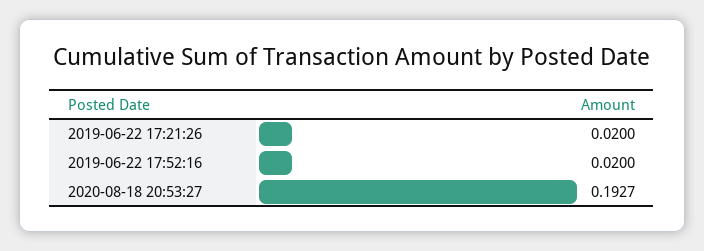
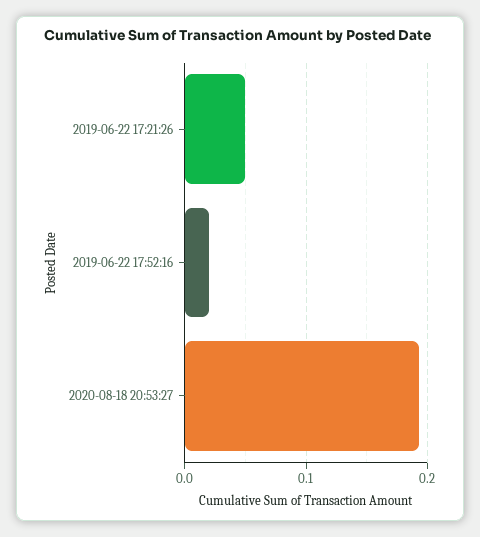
2019-06-22 17:21:26: 0.02 -> 0.05

